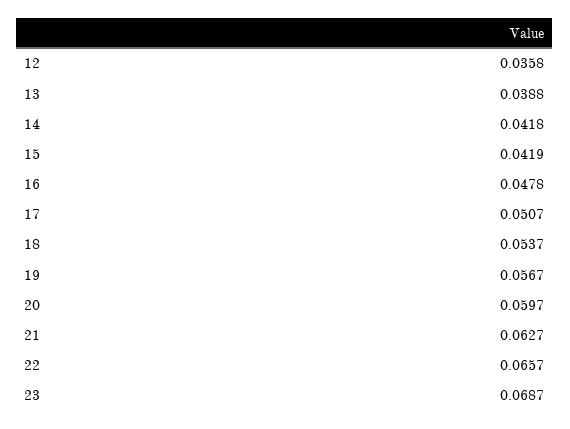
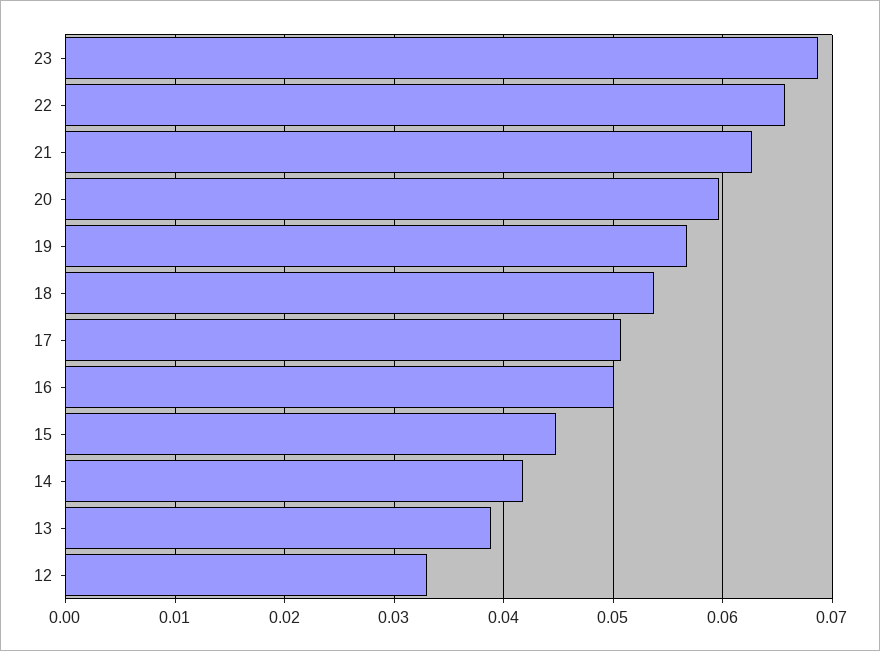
12: 0.0358 -> 0.033
15: 0.0419 -> 0.045
16: 0.0478 -> 0.05

